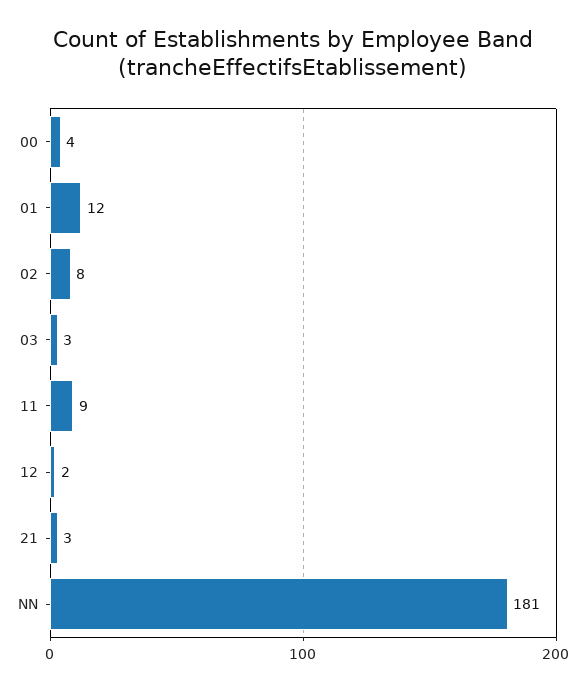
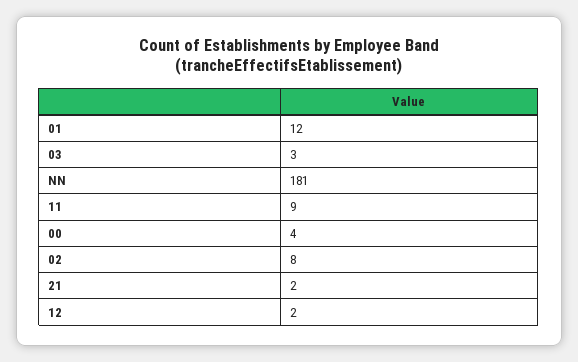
21: 3 -> 2

